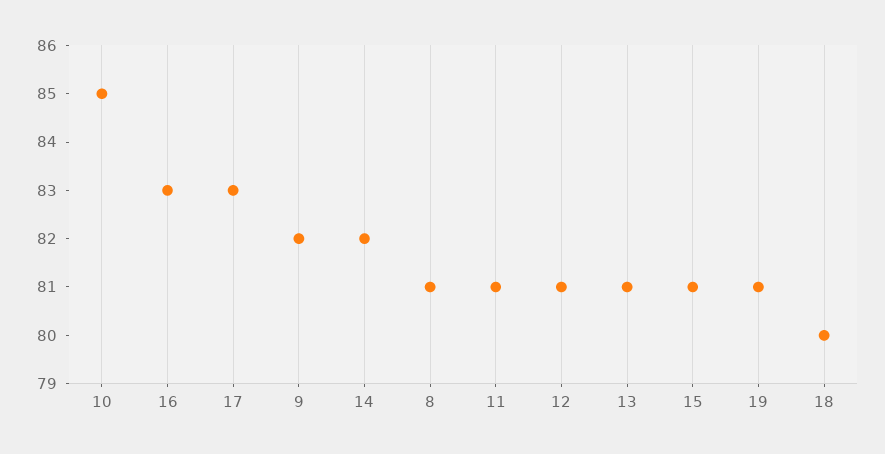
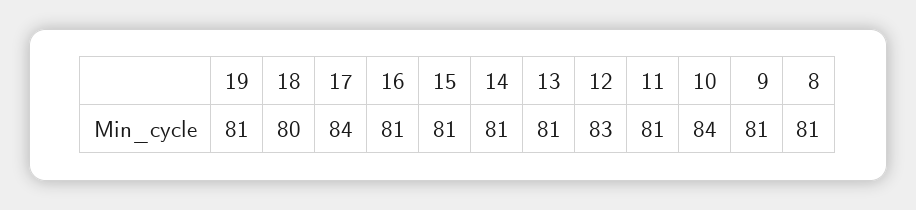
10: 85 -> 84
16: 83 -> 81
17: 83 -> 84
9: 82 -> 81
14: 82 -> 81
12: 81 -> 83

